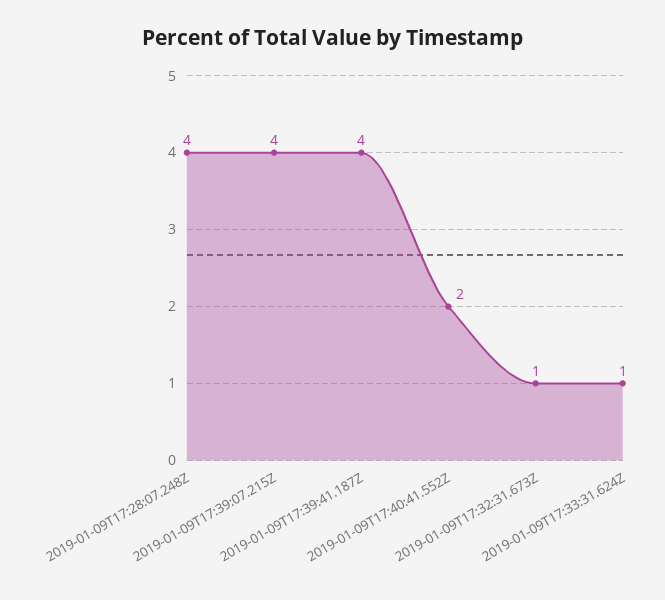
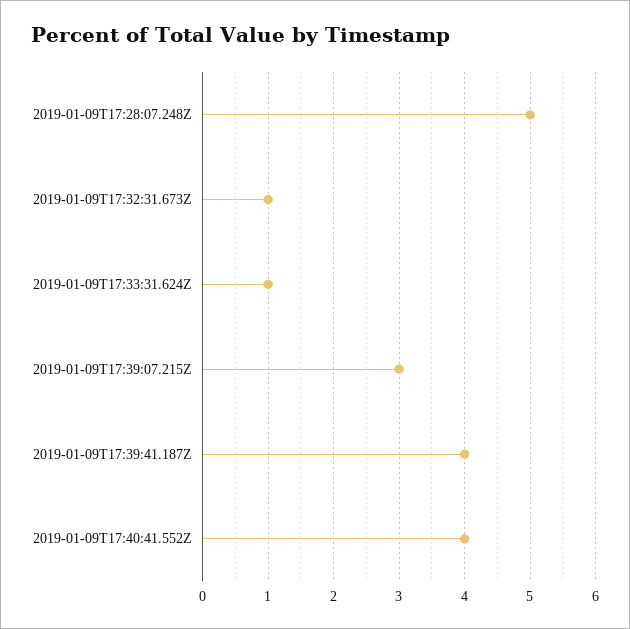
2019-01-09T17:28:07.248Z: 4 -> 5
2019-01-09T17:39:07.215Z: 4 -> 3
2019-01-09T17:40:41.552Z: 2 -> 4

